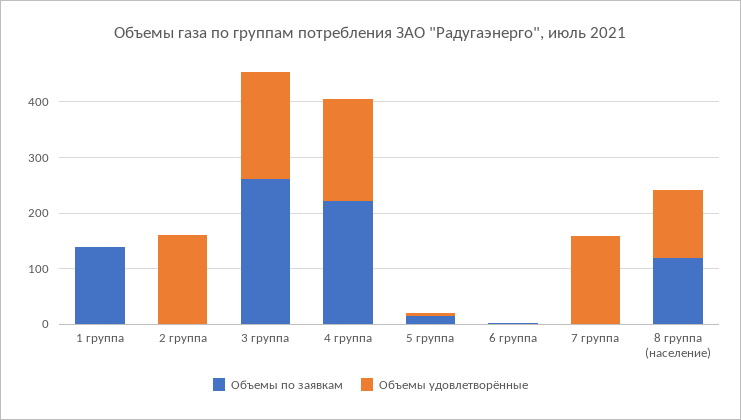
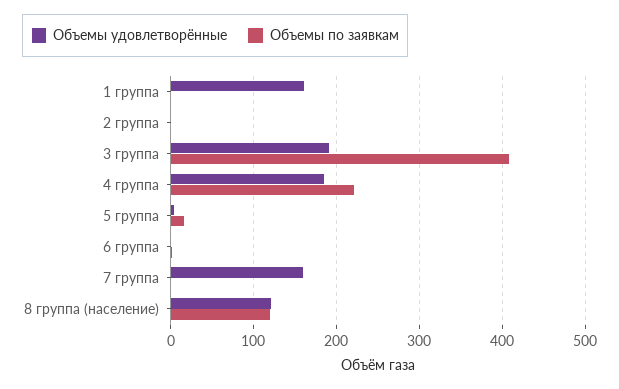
Объемы по заявкам, 1 группа: 140 -> 0
Объемы удовлетворённые, 1 группа: 0 -> 160
Объемы удовлетворённые, 2 группа: 160 -> 0
Объемы по заявкам, 3 группа: 260 -> 410

